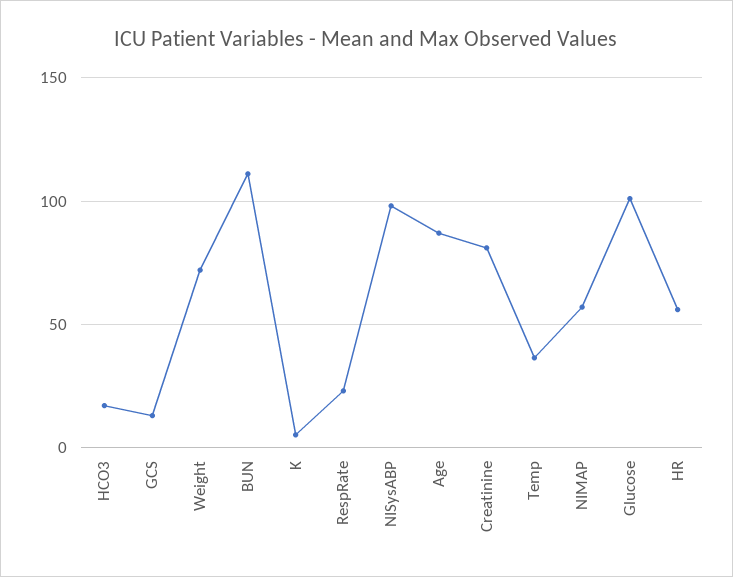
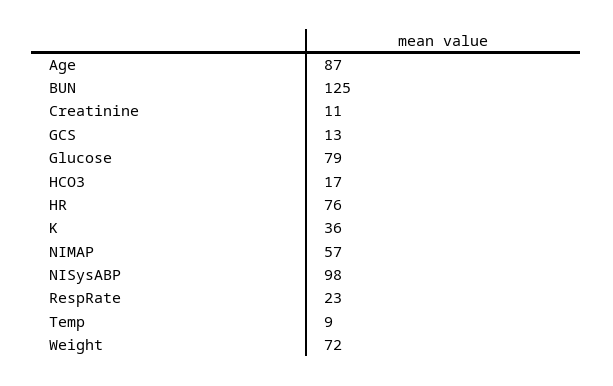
BUN: 110 -> 125
K: 5 -> 36
Creatinine: 80 -> 11
Temp: 35 -> 9
Glucose: 100 -> 79
HR: 55 -> 76

